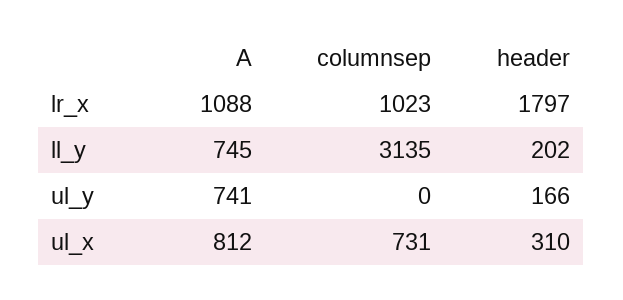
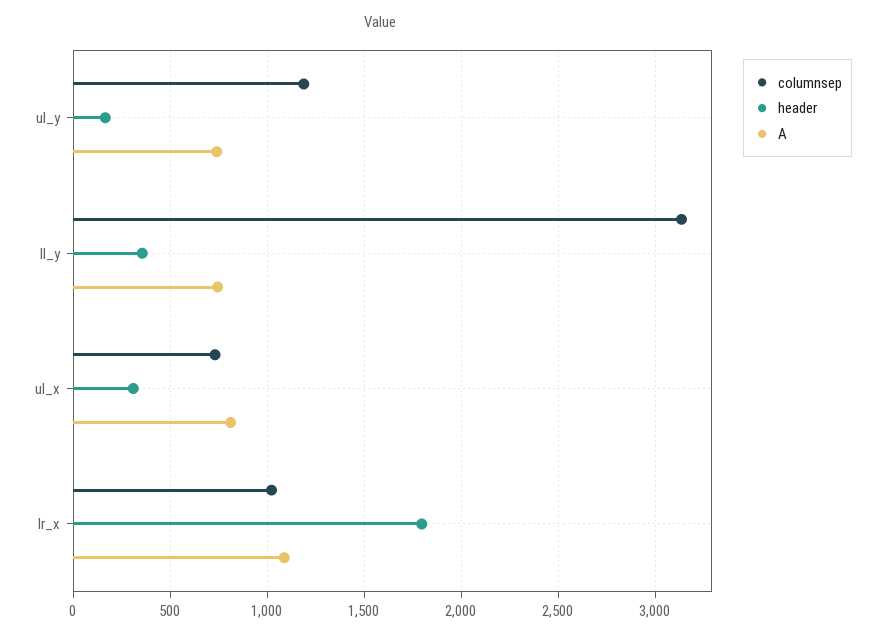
header, ll_y: 202 -> 350
columnsep, ul_y: 0 -> 1200

